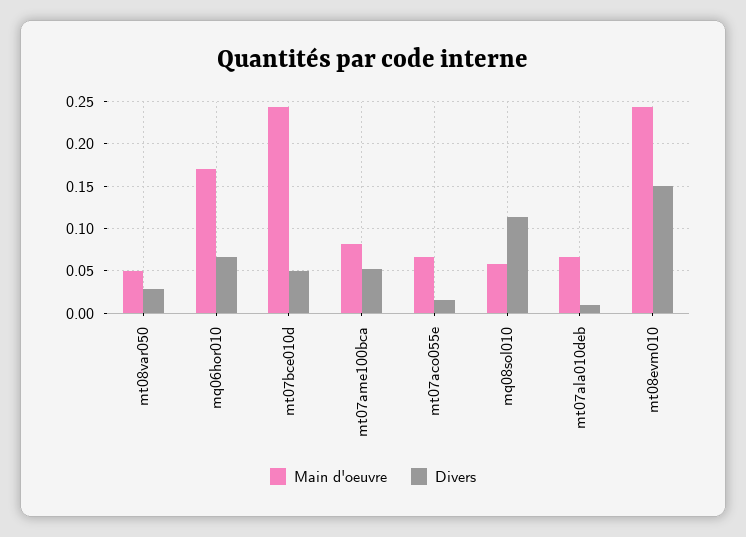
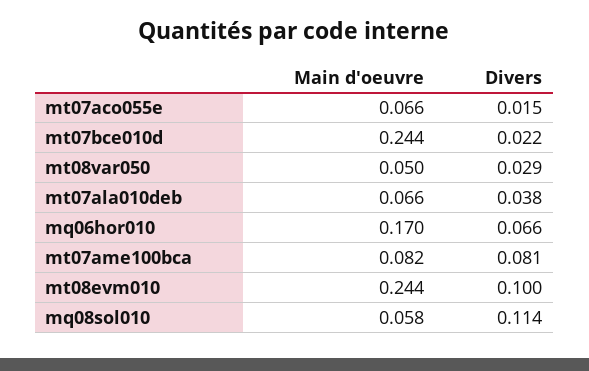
Divers, mt07bce010d: 0.05 -> 0.022
Divers, mt07ame100bca: 0.05 -> 0.081
Divers, mt07ala010deb: 0.01 -> 0.038
Divers, mt08evm010: 0.15 -> 0.1

